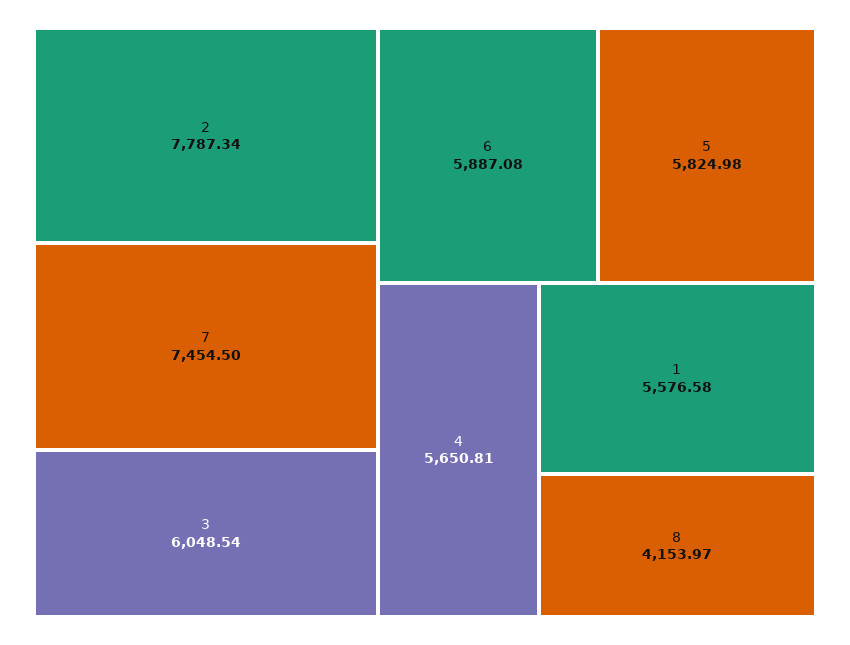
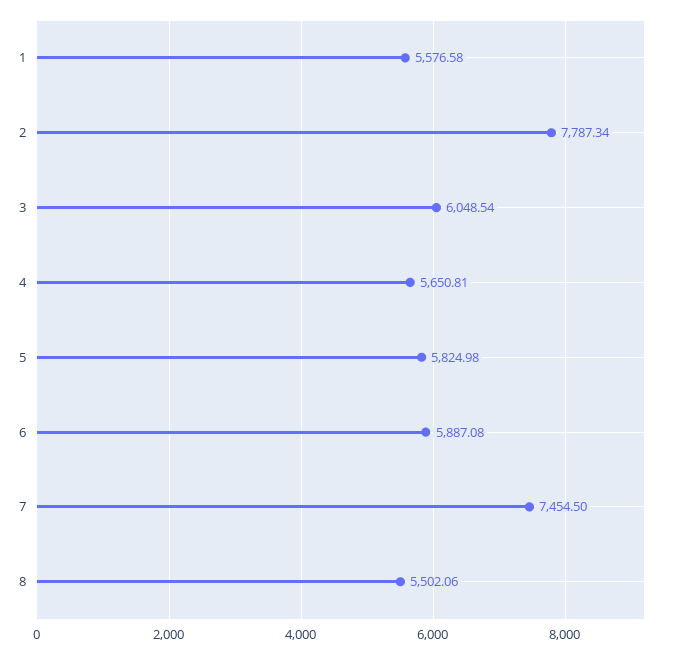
8: 4153.97 -> 5502.06

